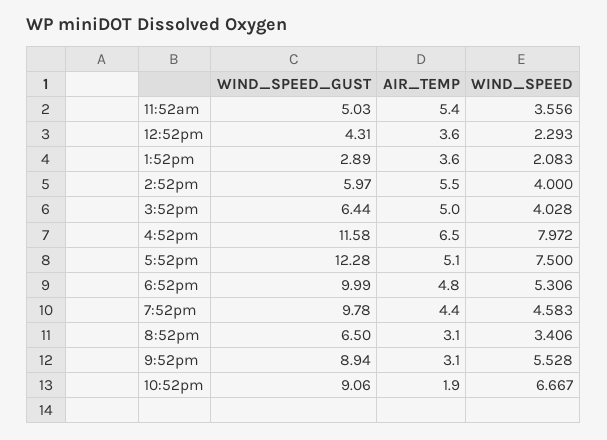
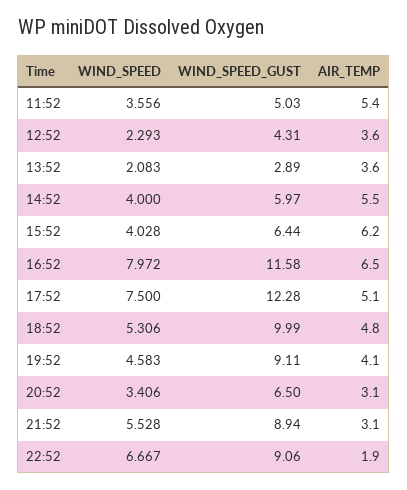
AIR_TEMP, 3:52pm: 5 -> 6.2
WIND_SPEED_GUST, 7:52pm: 9.78 -> 9.11
AIR_TEMP, 7:52pm: 4.4 -> 4.1

